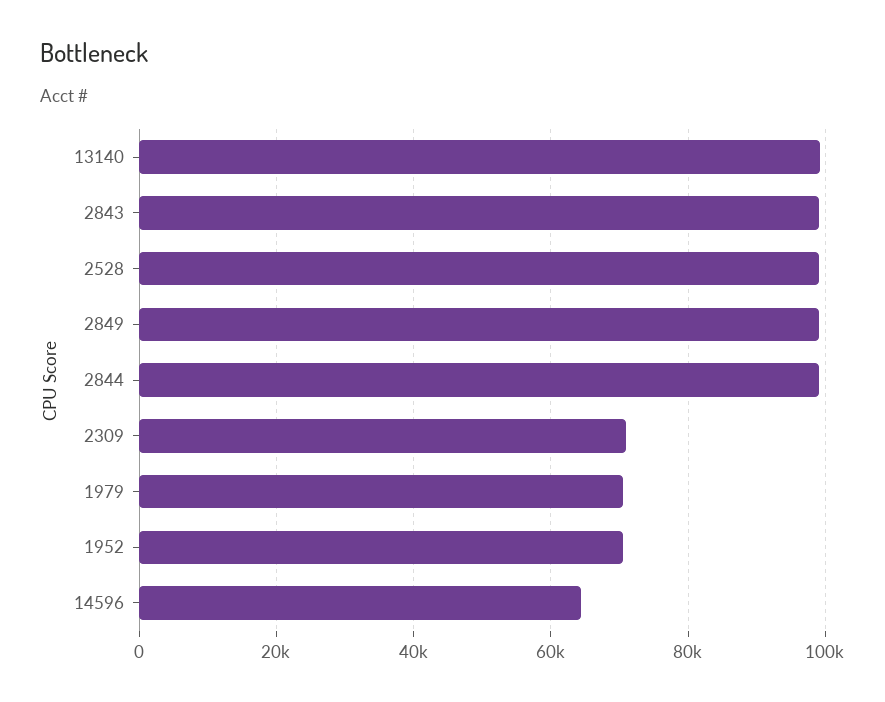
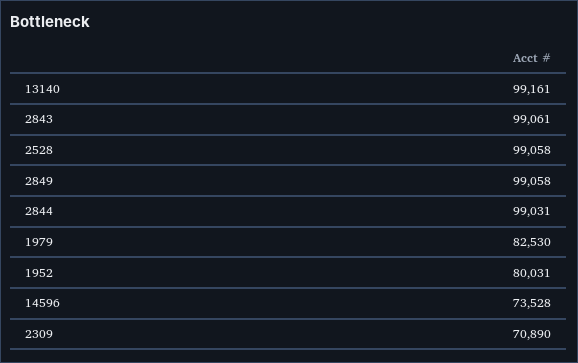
1979: 70000 -> 82530
1952: 70000 -> 80031
14596: 64000 -> 73528

